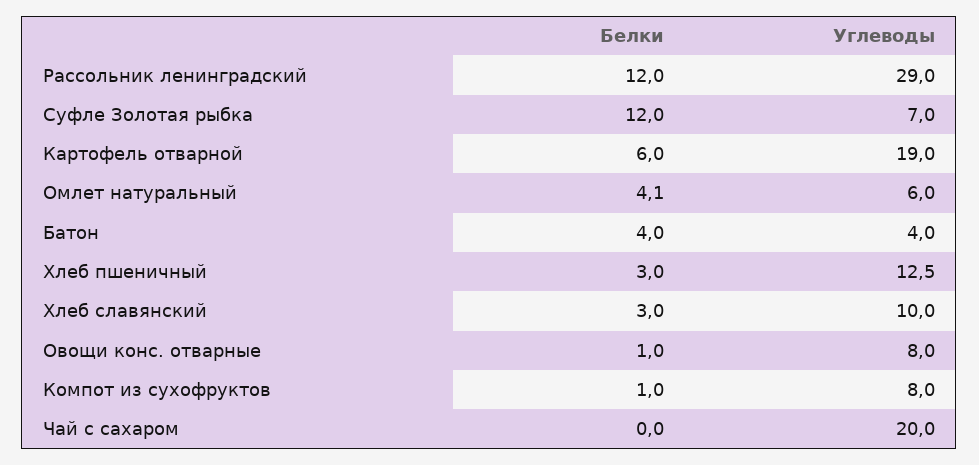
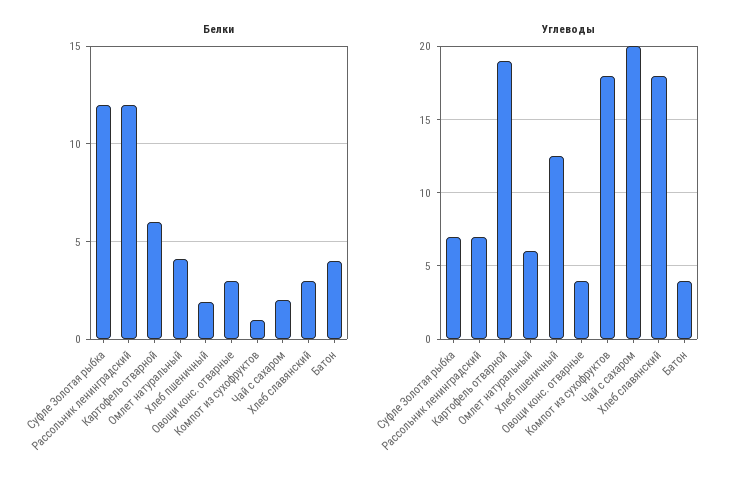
Углеводы, Рассольник ленинградский: 29 -> 7
Белки, Хлеб пшеничный: 3 -> 2
Углеводы, Хлеб славянский: 10 -> 18
Белки, Овощи конс. отварные: 1 -> 3
Углеводы, Овощи конс. отварные: 8 -> 4
Углеводы, Компот из сухофруктов: 8 -> 18
Белки, Чай с сахаром: 0 -> 2

